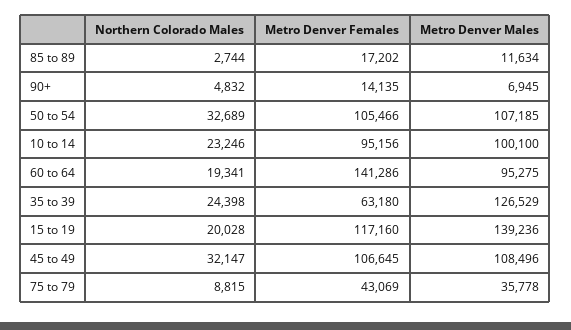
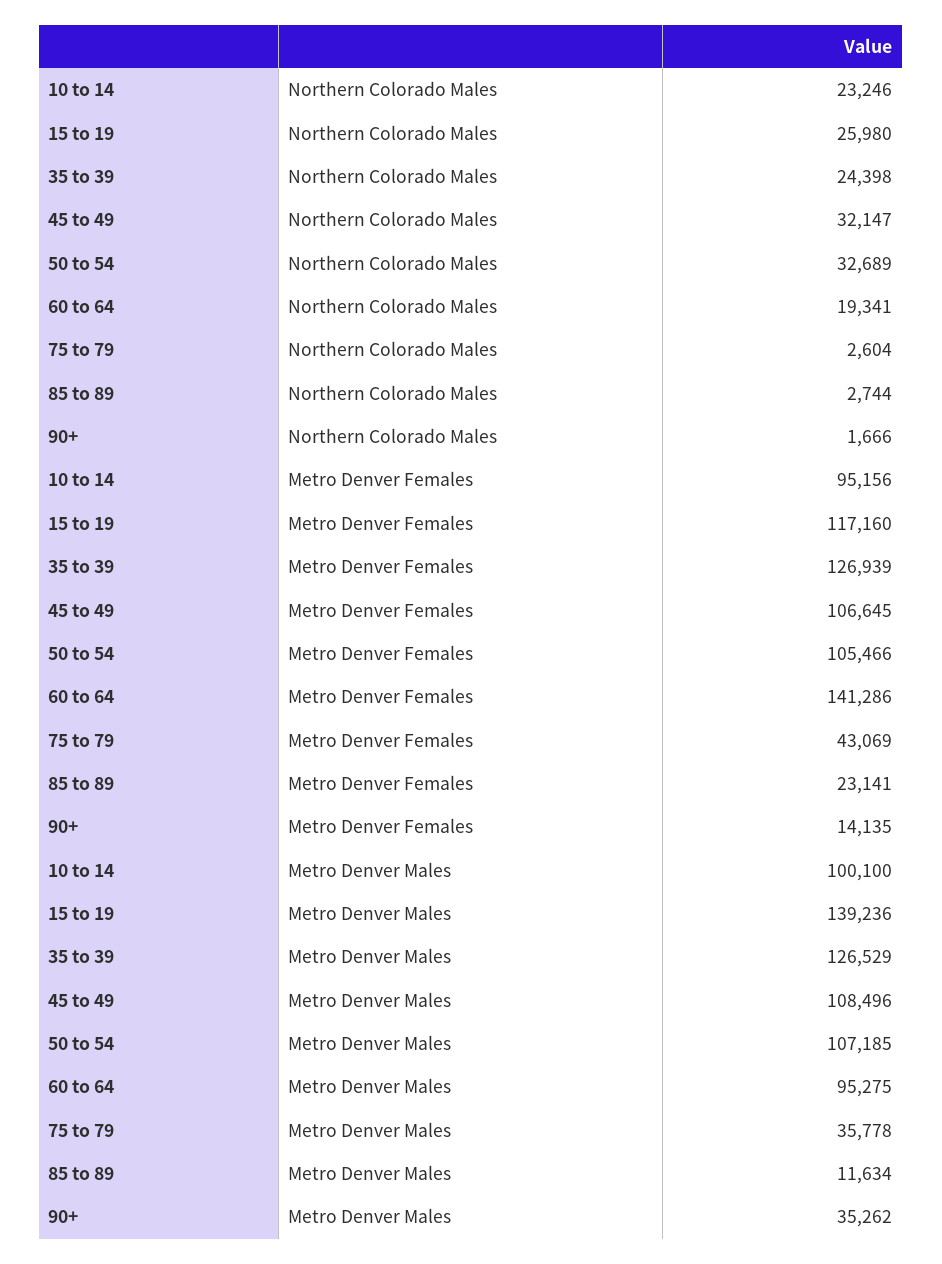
Metro Denver Females, 85 to 89: 17202 -> 23141
Northern Colorado Males, 90+: 4832 -> 1666
Metro Denver Males, 90+: 6945 -> 35262
Metro Denver Females, 35 to 39: 63180 -> 126939
Northern Colorado Males, 15 to 19: 20028 -> 25980
Northern Colorado Males, 75 to 79: 8815 -> 2604

